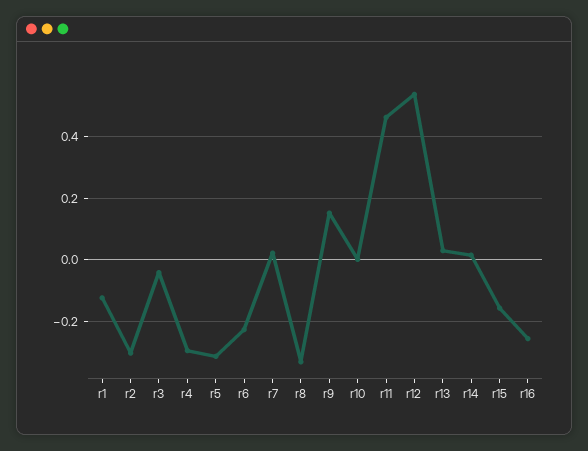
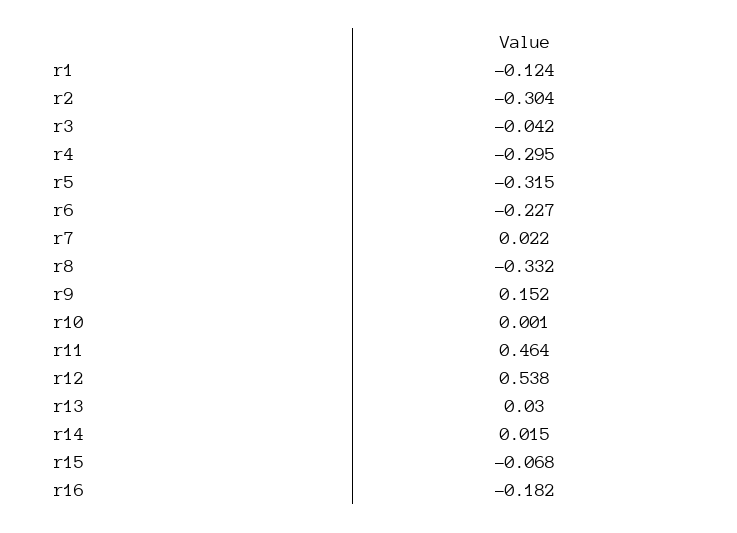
r15: -0.16 -> -0.068
r16: -0.26 -> -0.182

